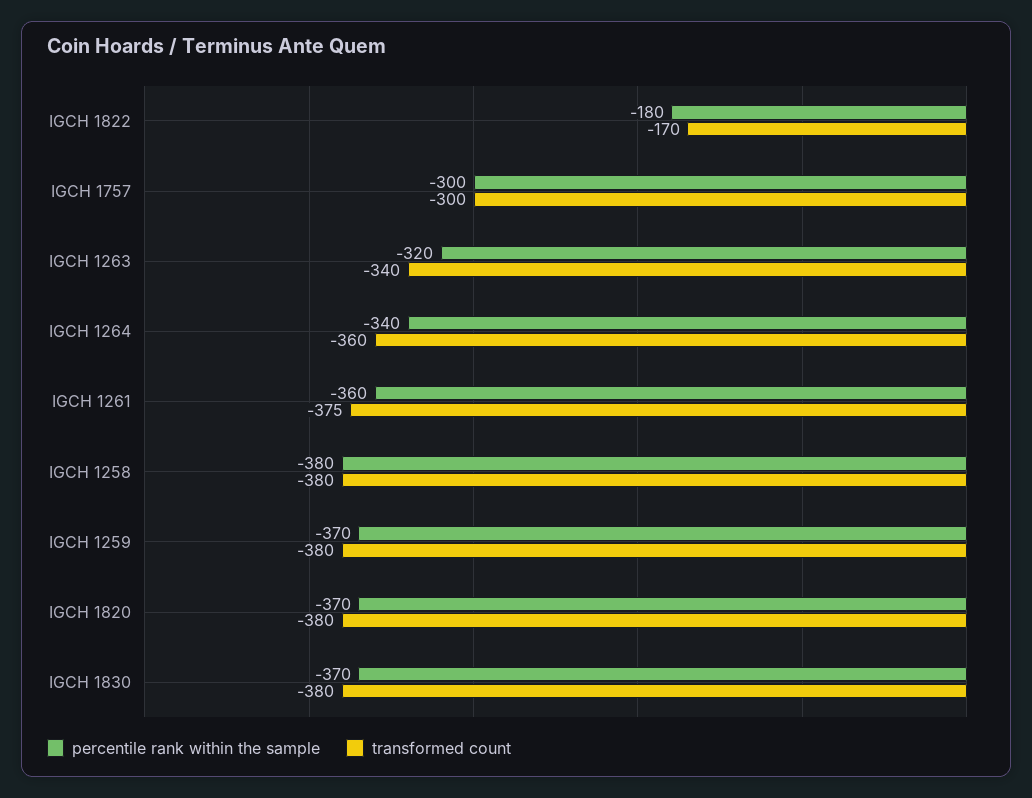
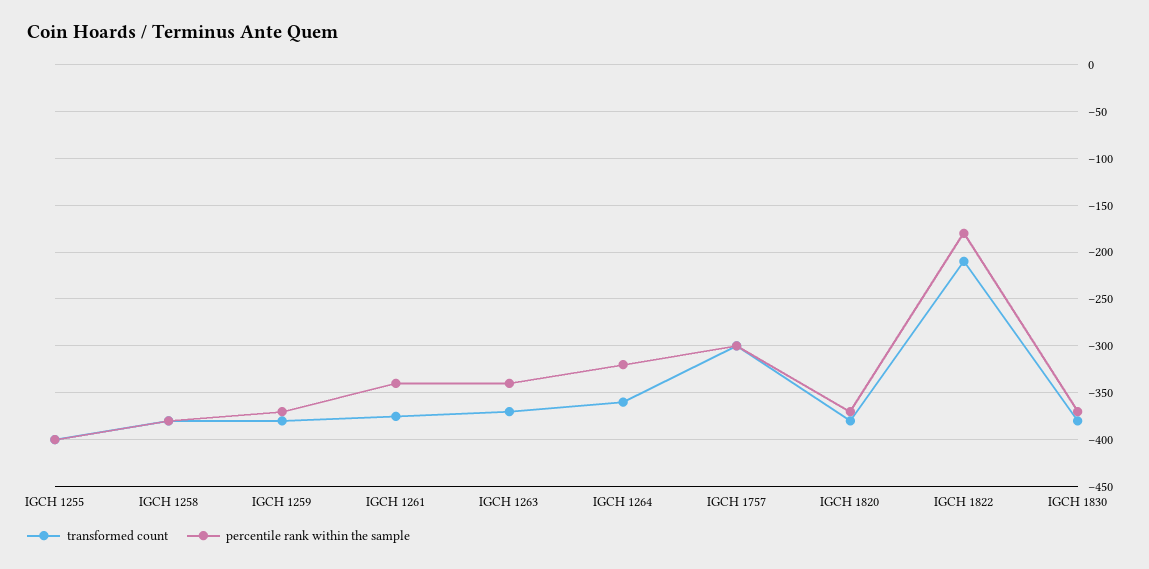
transformed count, IGCH 1822: -170 -> -210
percentile rank within the sample, IGCH 1263: -320 -> -340
transformed count, IGCH 1263: -340 -> -370
percentile rank within the sample, IGCH 1264: -340 -> -320
percentile rank within the sample, IGCH 1261: -360 -> -340
transformed count, IGCH 1255: none -> -400
percentile rank within the sample, IGCH 1255: none -> -400

